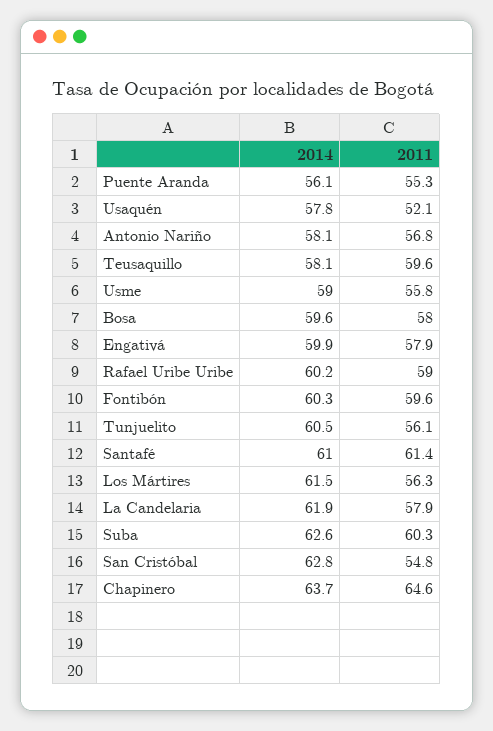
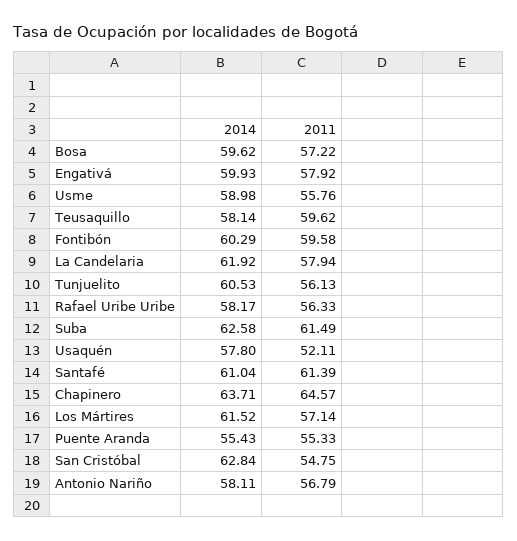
2014, Puente Aranda: 56.1 -> 55.43
2011, Bosa: 58 -> 57.22
2014, Rafael Uribe Uribe: 60.2 -> 58.17
2011, Rafael Uribe Uribe: 59 -> 56.33
2011, Los Mártires: 56.3 -> 57.14
2011, Suba: 60.3 -> 61.49

